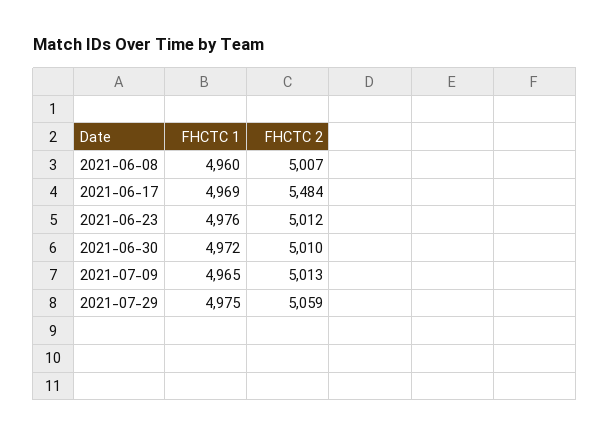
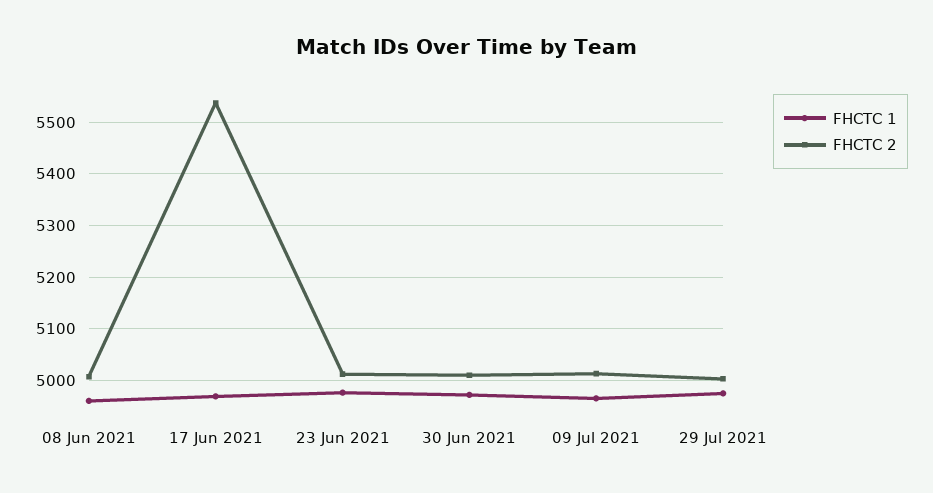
FHCTC 2, 2021-06-17: 5484 -> 5540
FHCTC 2, 2021-07-29: 5059 -> 5000

